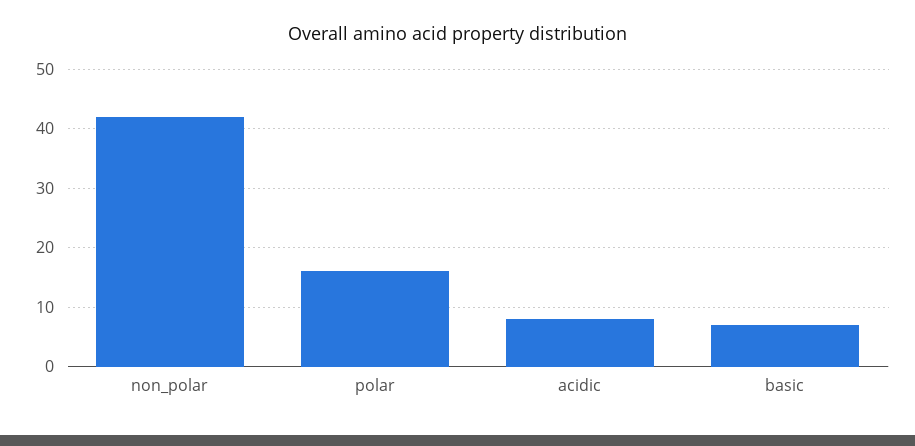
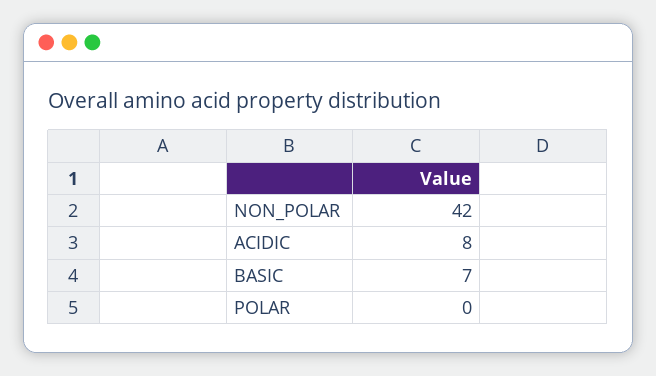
polar: 15 -> 0

